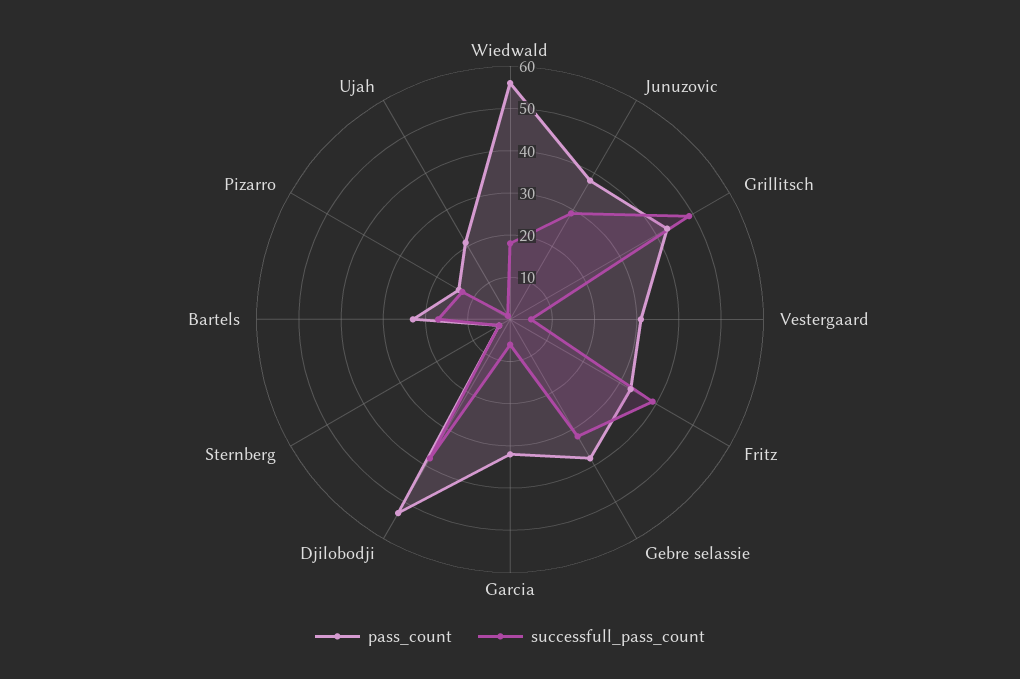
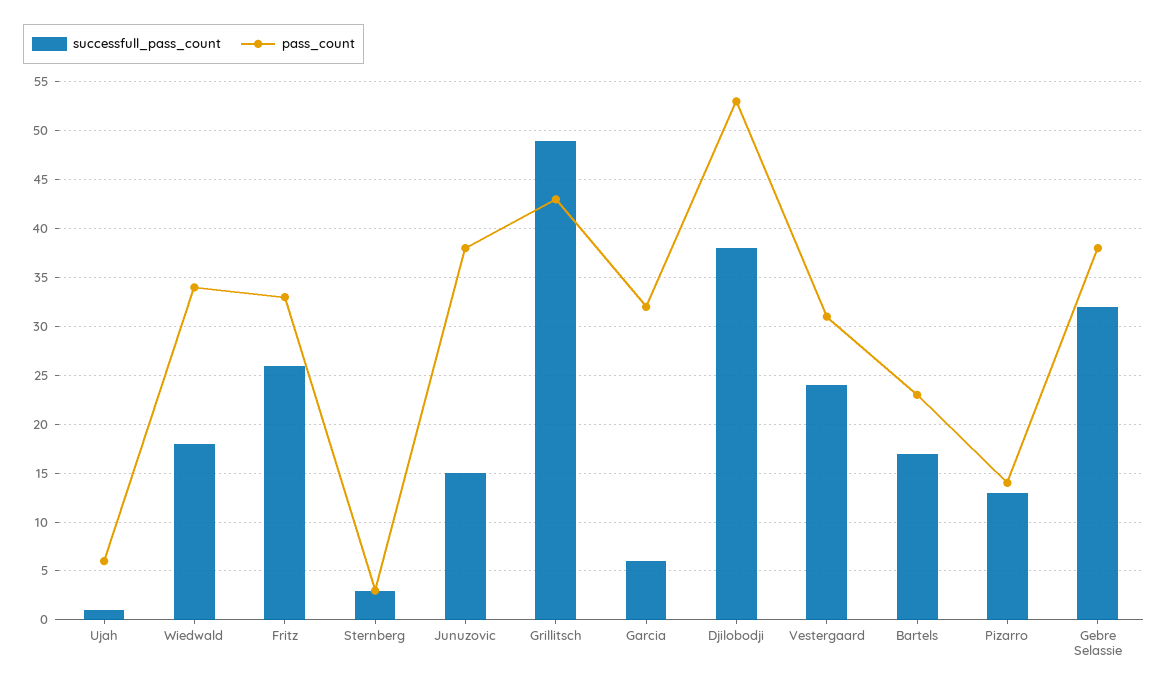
pass_count, Wiedwald: 55 -> 34
successfull_pass_count, Junuzovic: 30 -> 15
successfull_pass_count, Vestergaard: 5 -> 24
successfull_pass_count, Fritz: 40 -> 26
pass_count, Ujah: 20 -> 6

